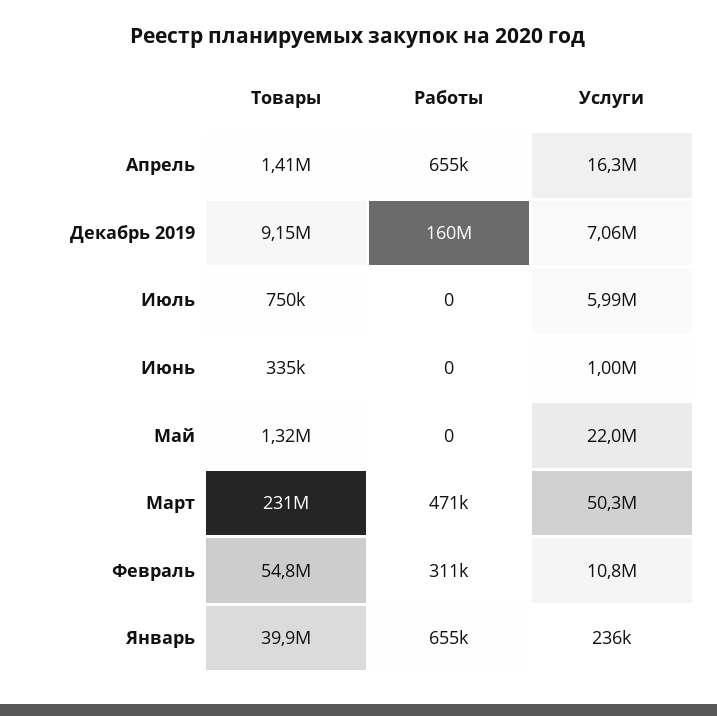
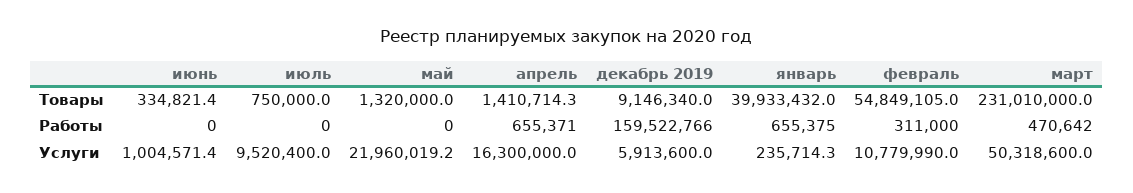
Услуги, Декабрь 2019: 7060000 -> 5913600
Услуги, Июль: 5990000 -> 9520400

